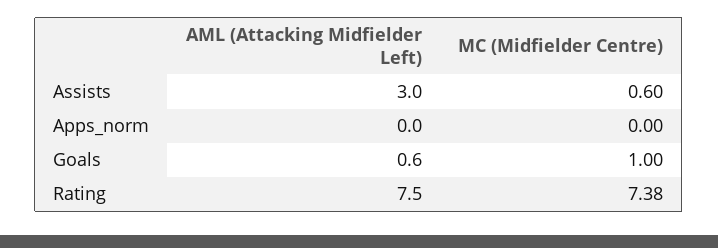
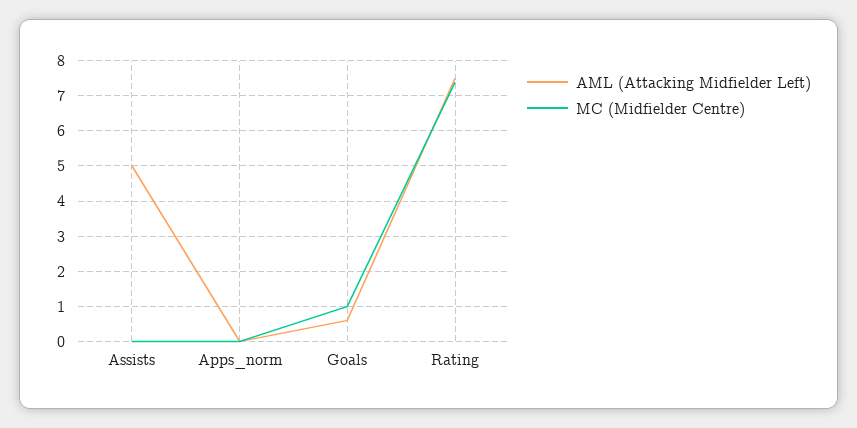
AML (Attacking Midfielder Left), Assists: 3 -> 5
MC (Midfielder Centre), Assists: 0.6 -> 0

